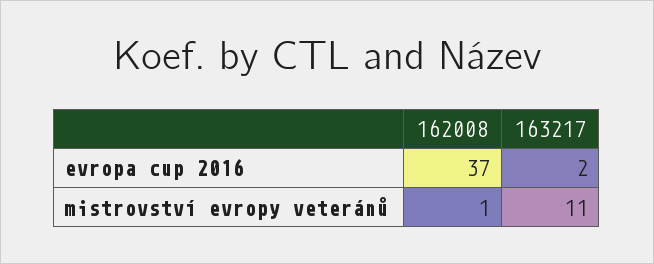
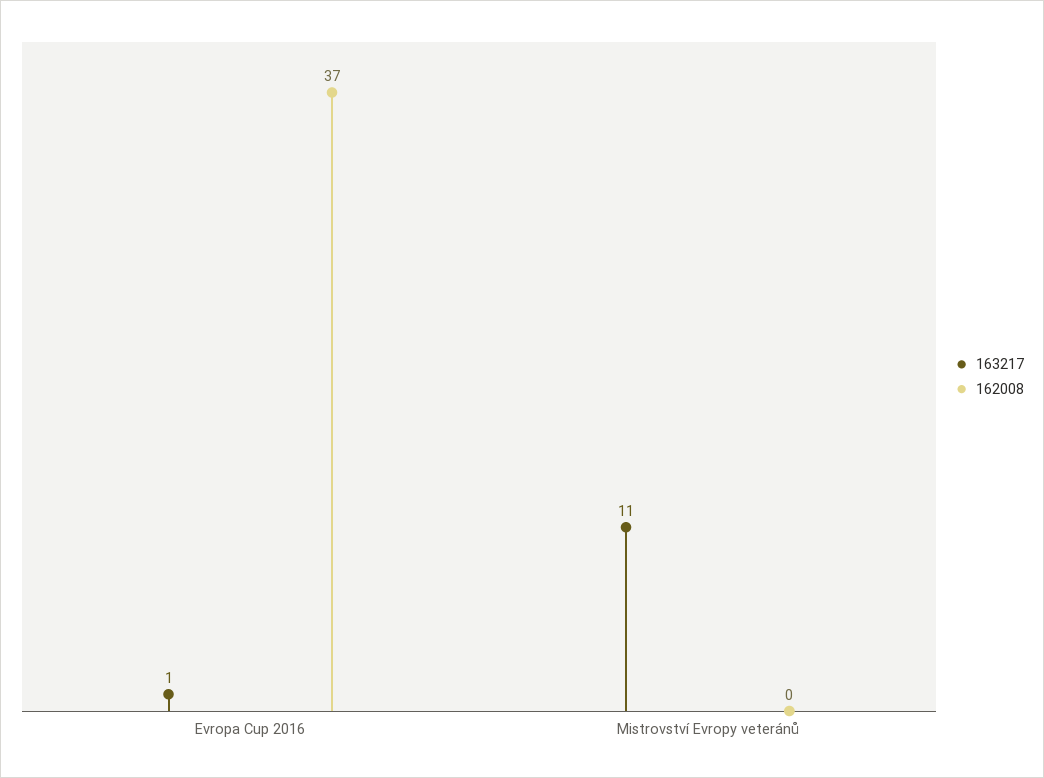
163217, evropa cup 2016: 2 -> 1
162008, mistrovství evropy veteránů: 1 -> 0

